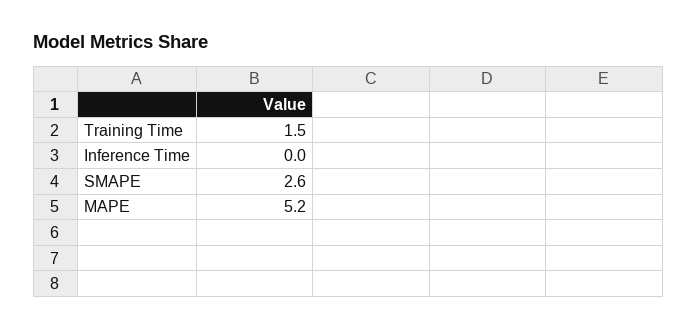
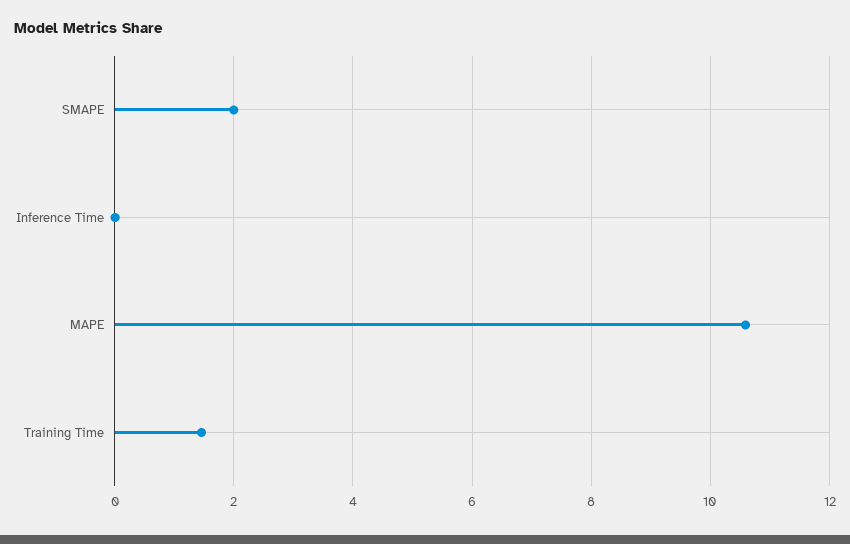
SMAPE: 2.6 -> 2
MAPE: 5.2 -> 10.6

